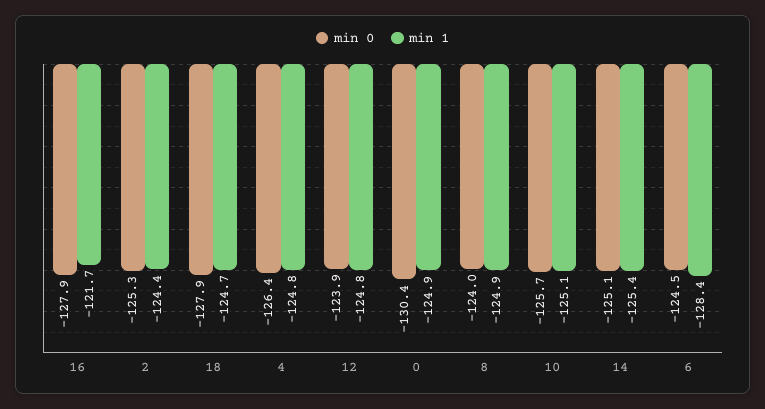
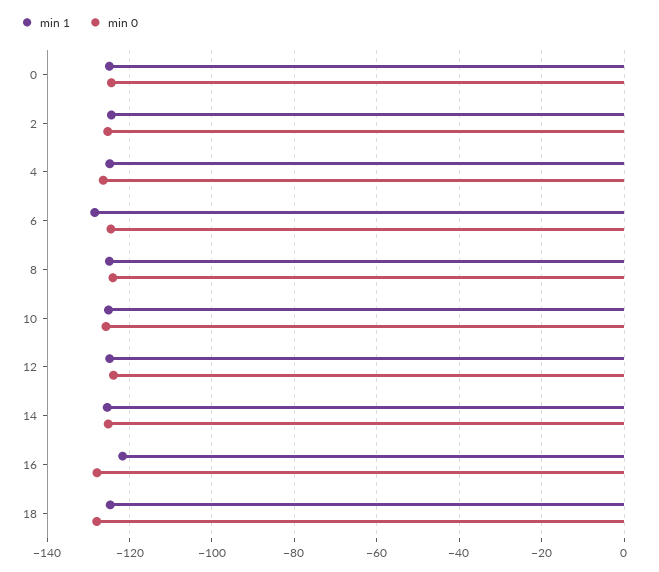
min 0, 0: -130.4 -> -124

